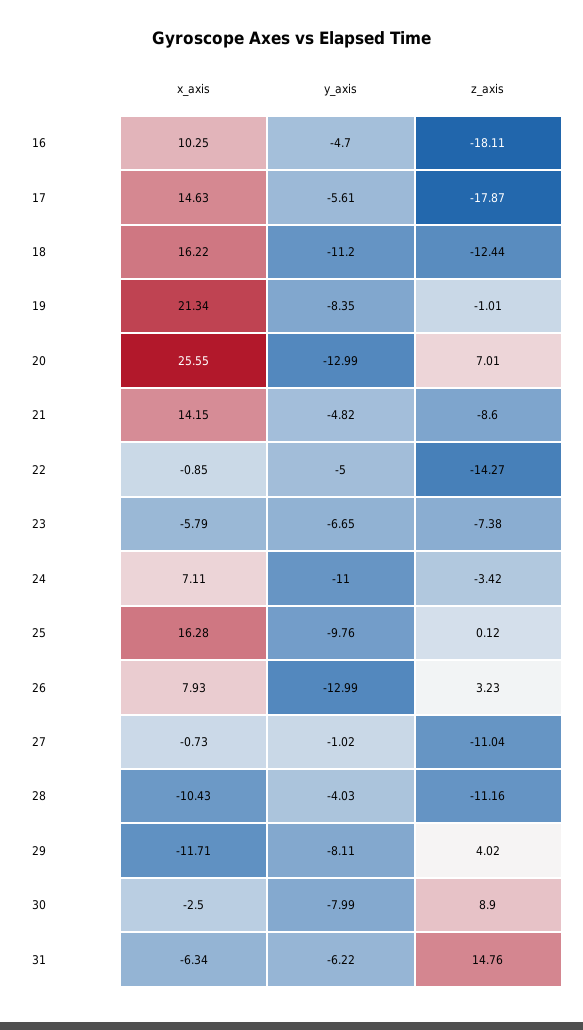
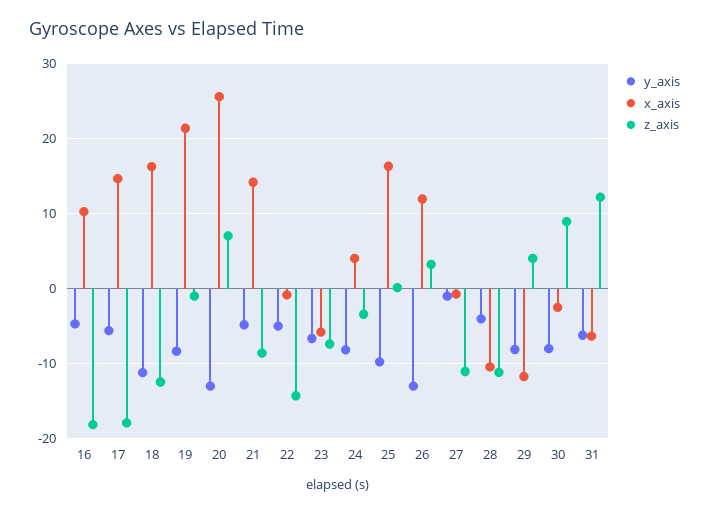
x_axis, 24: 7.11 -> 4
y_axis, 24: -11 -> -8
x_axis, 26: 7.93 -> 12
z_axis, 31: 14.76 -> 12

